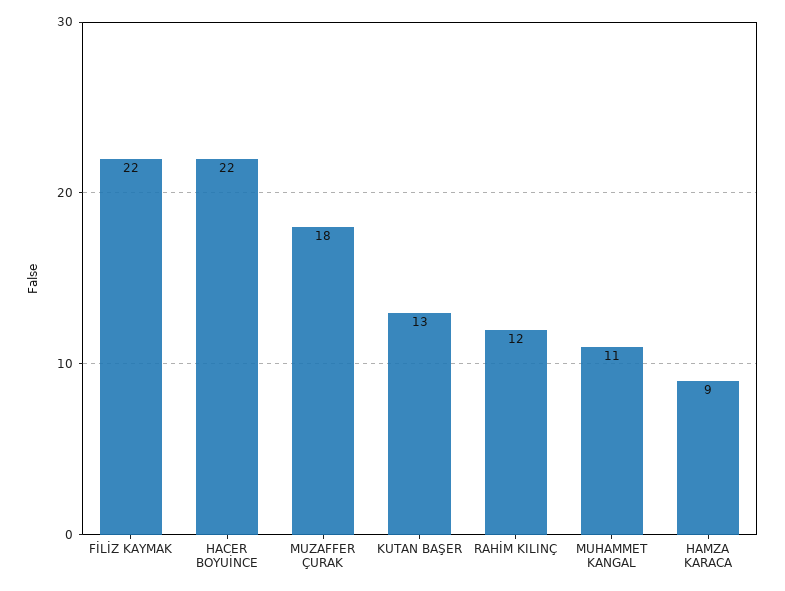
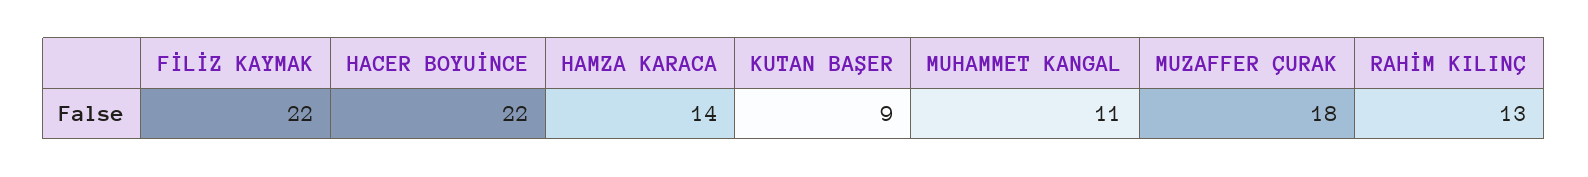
KUTAN BAŞER: 13 -> 9
RAHİM KILINÇ: 12 -> 13
HAMZA KARACA: 9 -> 14

